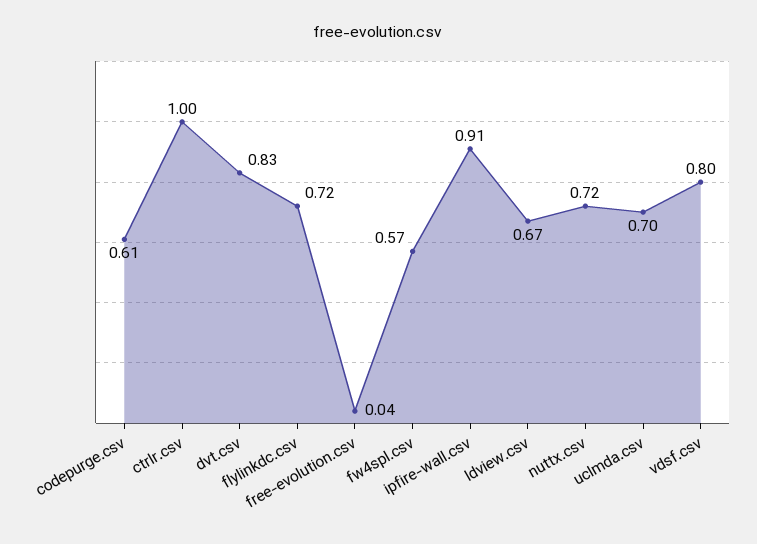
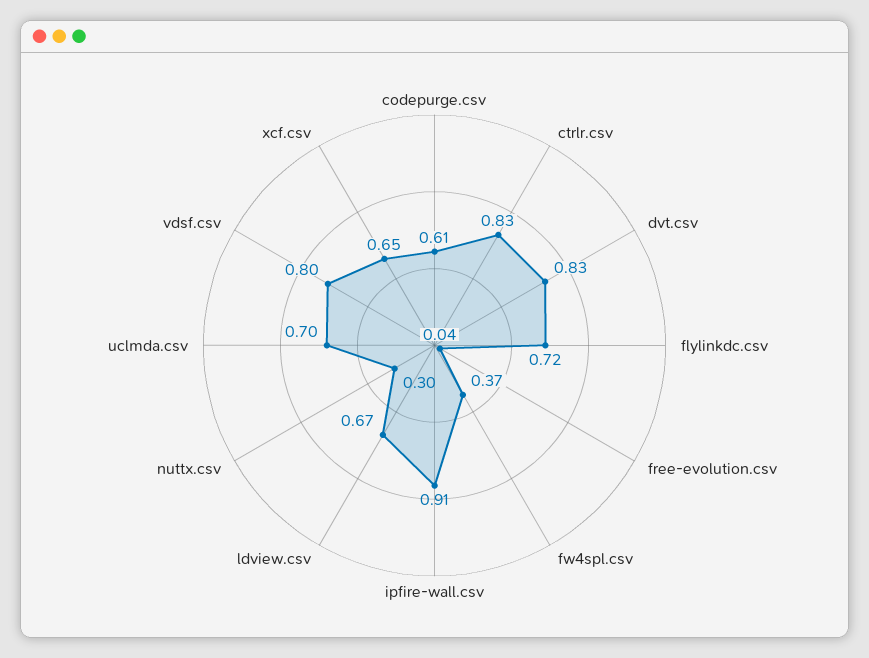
ctrlr.csv: 1 -> 0.83
fw4spl.csv: 0.57 -> 0.37
nuttx.csv: 0.72 -> 0.3
xcf.csv: none -> 0.65

